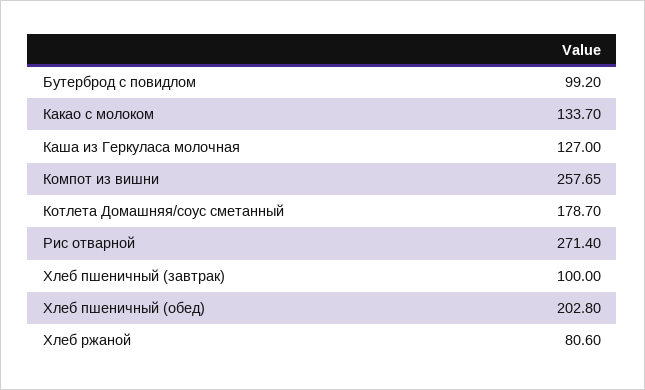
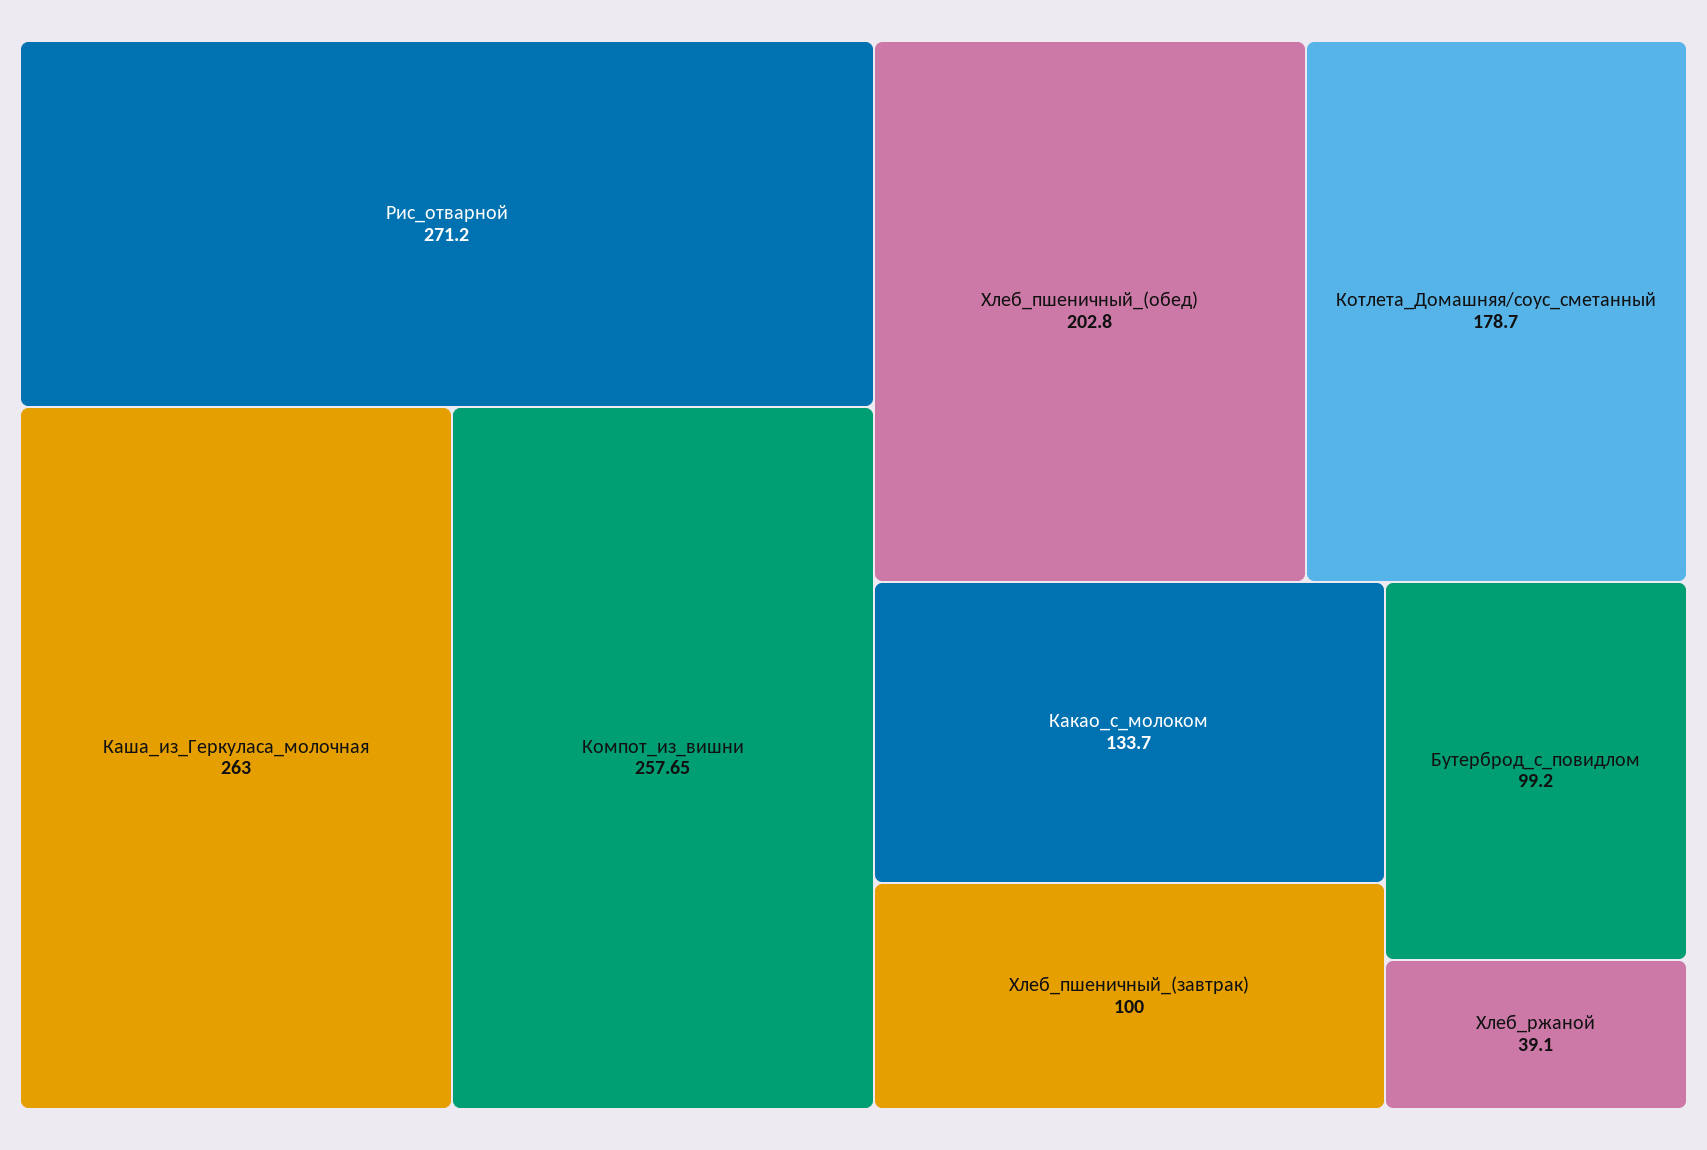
Каша из Геркуласа молочная: 127 -> 263
Рис отварной: 271.4 -> 271.2
Хлеб ржаной: 80.6 -> 39.1

